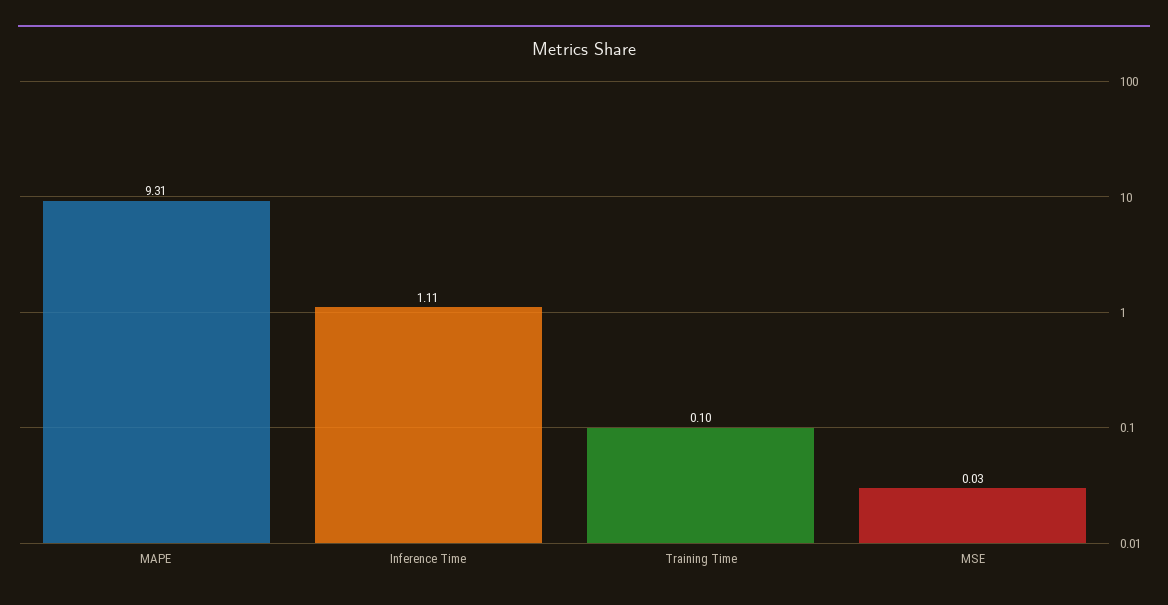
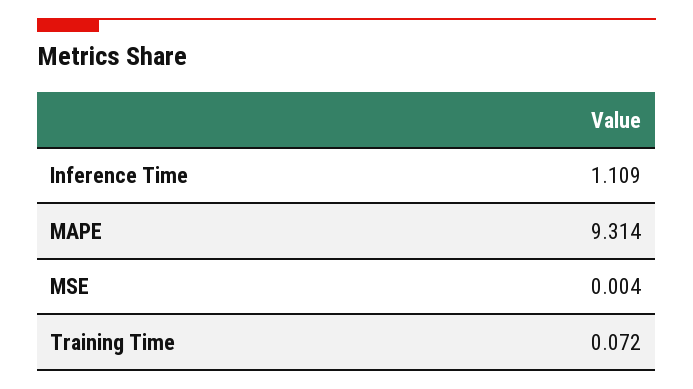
Training Time: 0.1 -> 0.072
MSE: 0.03 -> 0.004

